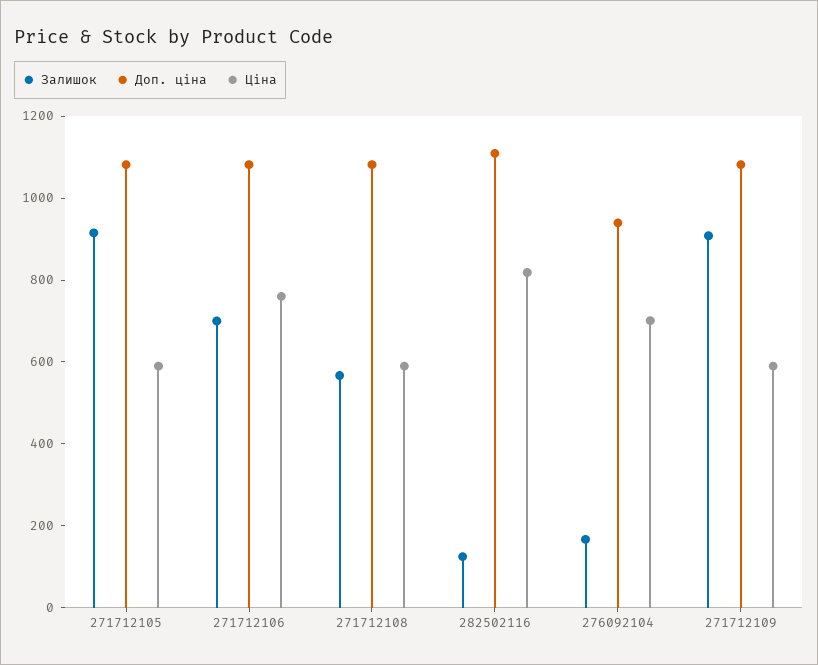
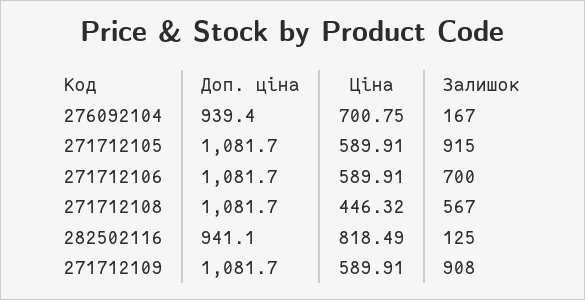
Ціна, 271712106: 750 -> 589.91
Ціна, 271712108: 600 -> 446.32
Доп. ціна, 282502116: 1100 -> 941.1

